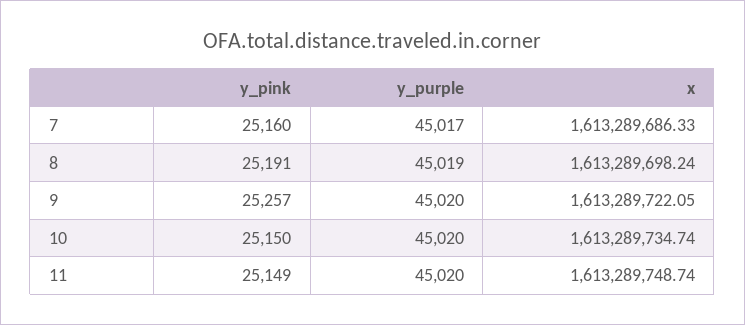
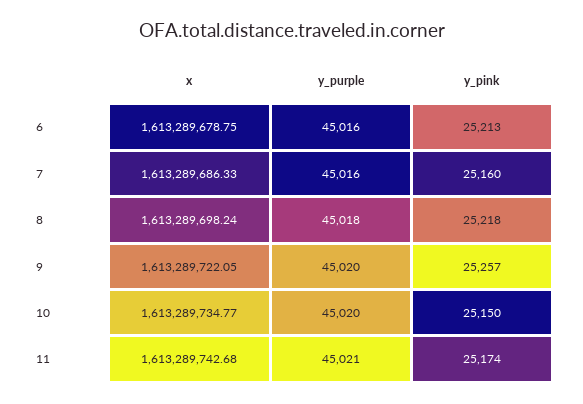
y_purple, 7: 45017 -> 45016
y_pink, 8: 25191 -> 25218
y_purple, 8: 45019 -> 45018
x, 10: 1613289734.74 -> 1613289734.77
y_pink, 11: 25149 -> 25174
y_purple, 11: 45020 -> 45021
x, 11: 1613289748.74 -> 1613289742.68
x, 6: none -> 1613289678.75
y_purple, 6: none -> 45016
y_pink, 6: none -> 25213

